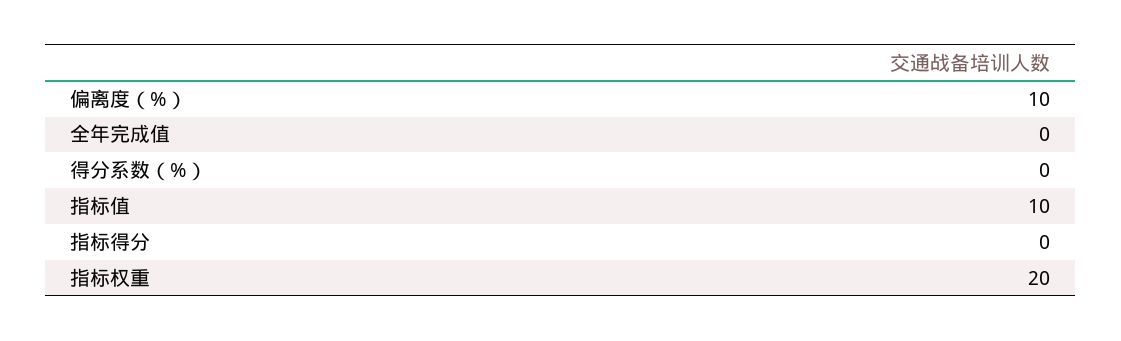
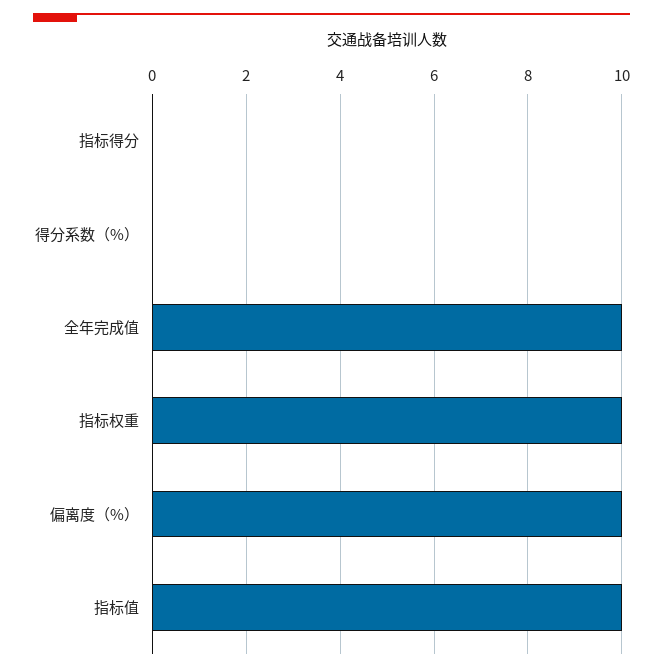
全年完成值: 0 -> 10
指标权重: 20 -> 10

